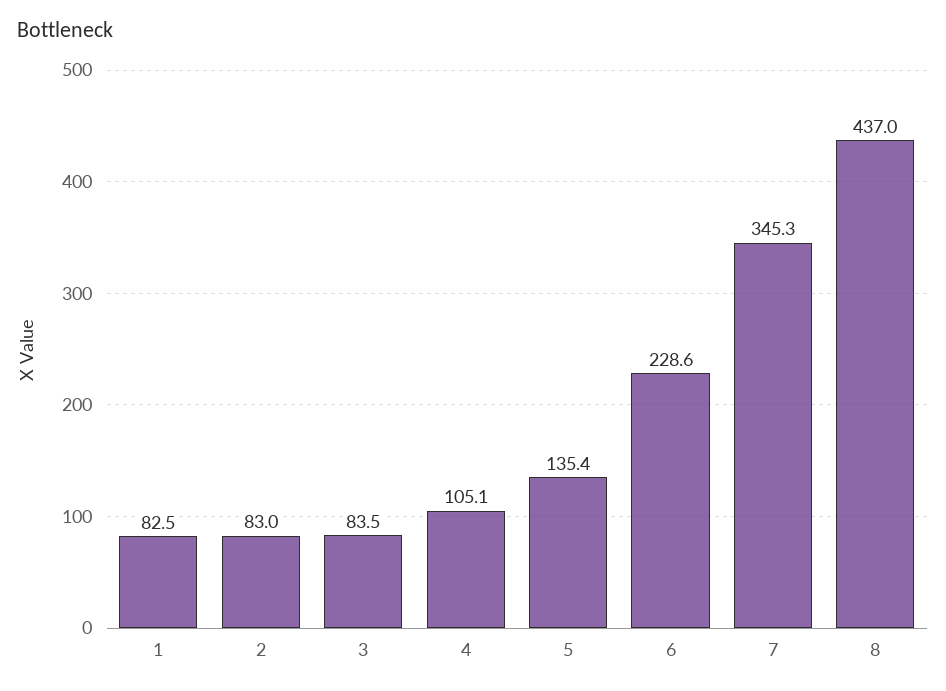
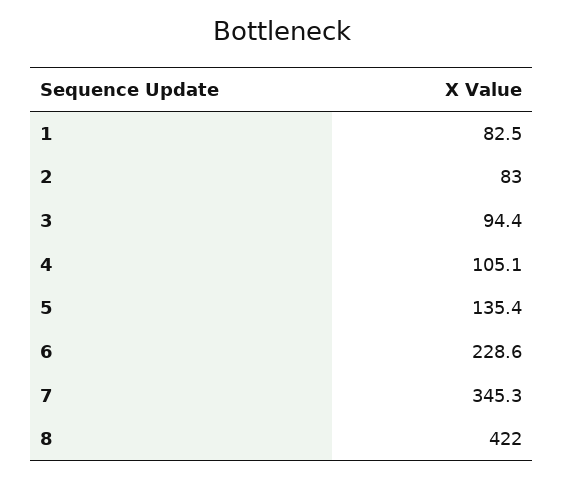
3: 83.5 -> 94.4
8: 437 -> 422

